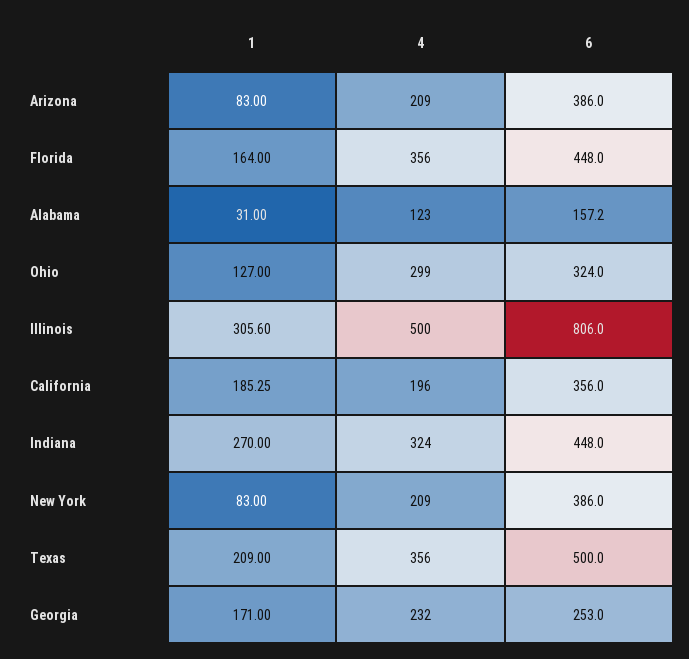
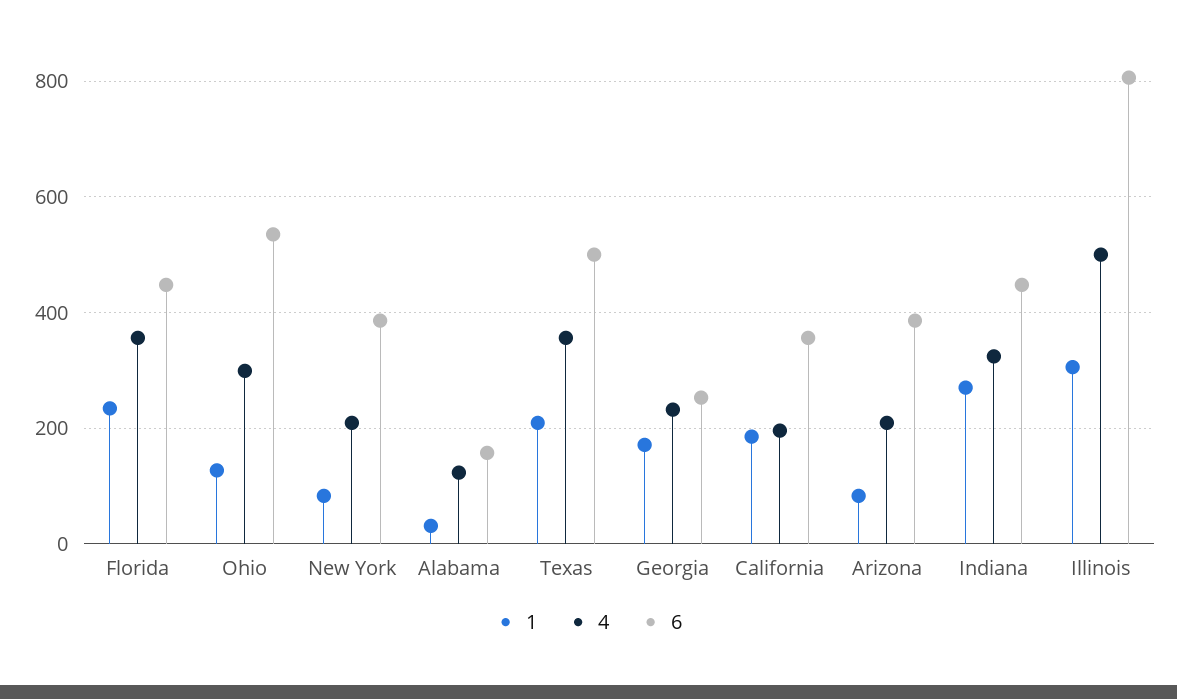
1, Florida: 164 -> 240
6, Ohio: 324 -> 540

